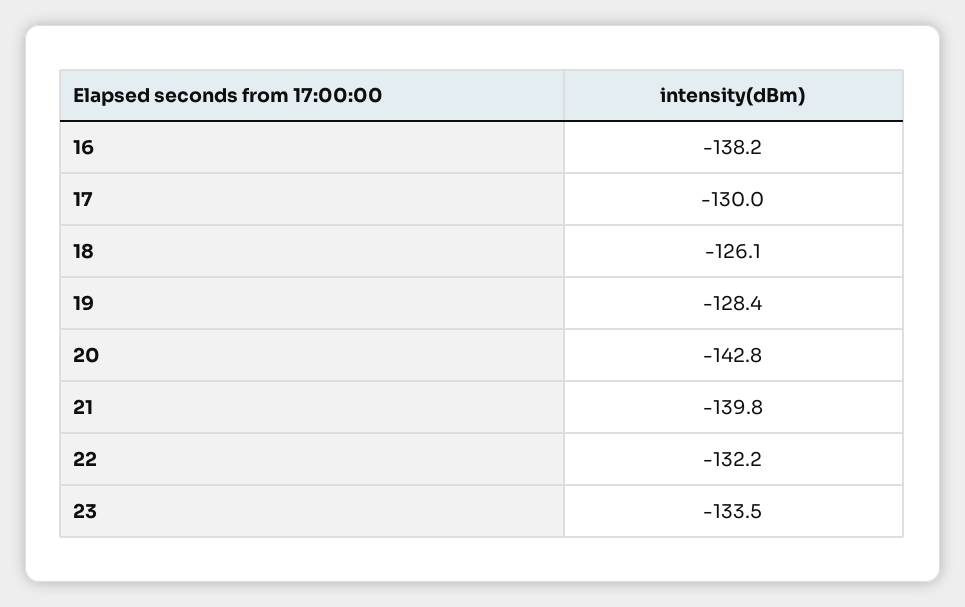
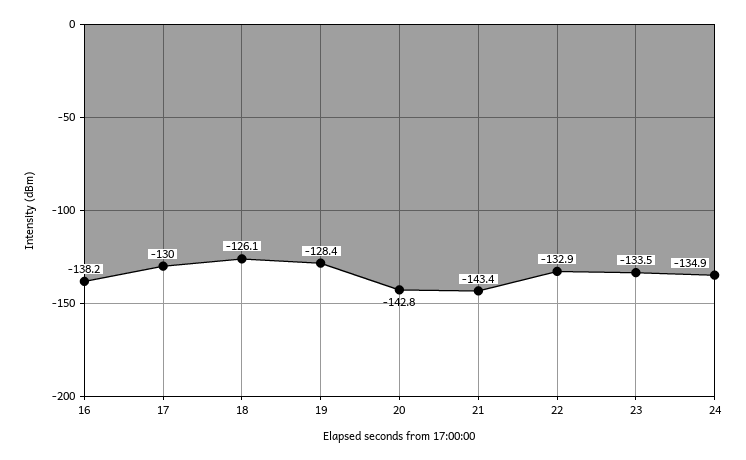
21: -139.8 -> -143.4
22: -132.2 -> -132.9
24: none -> -134.9

